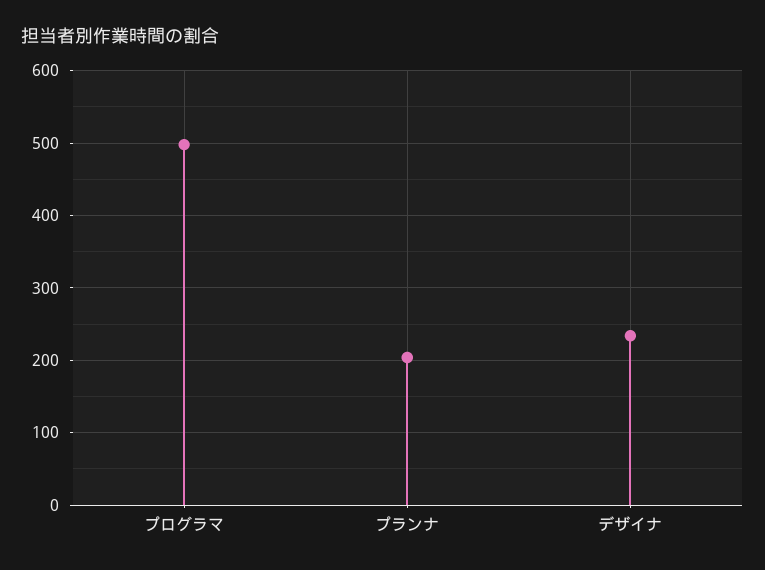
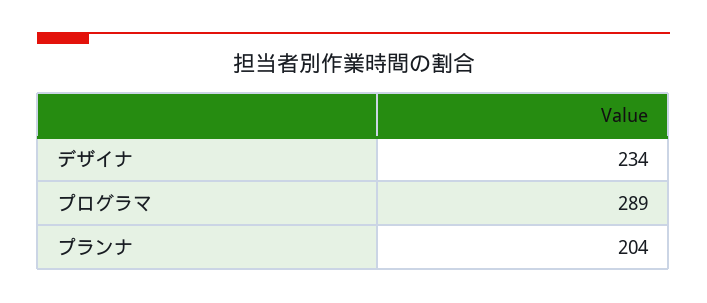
プログラマ: 500 -> 289

